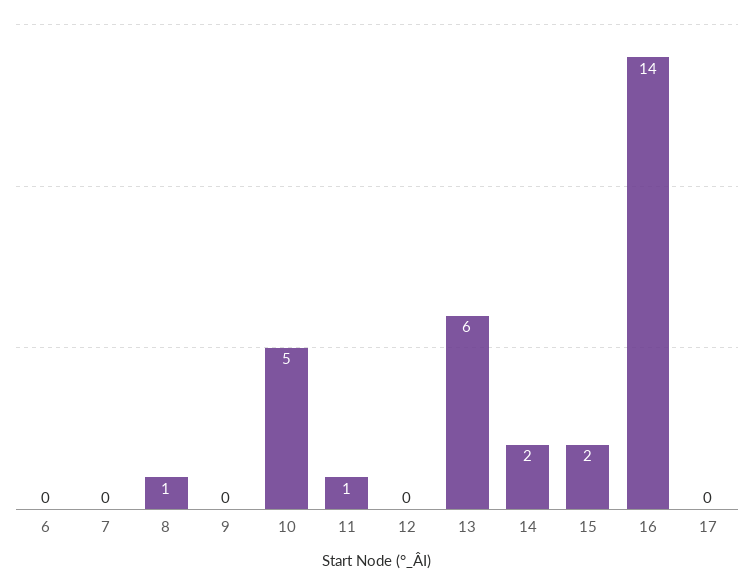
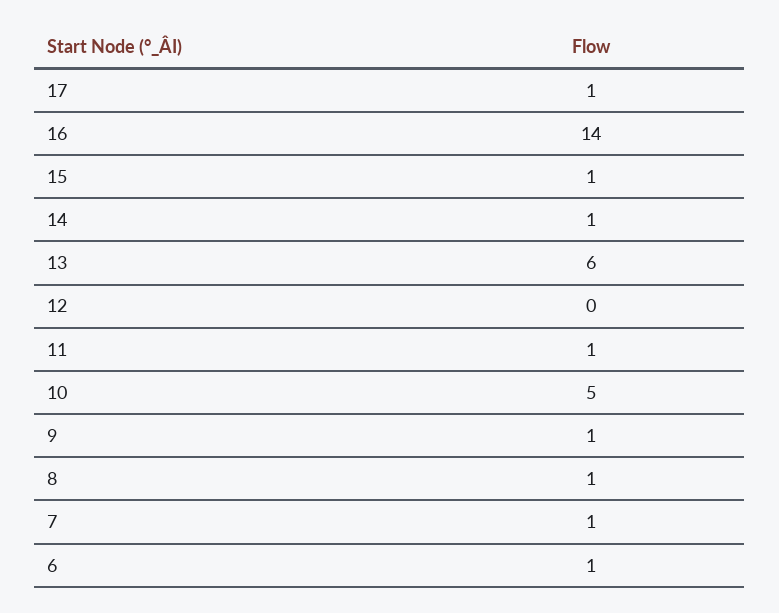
6: 0 -> 1
7: 0 -> 1
9: 0 -> 1
14: 2 -> 1
15: 2 -> 1
17: 0 -> 1

